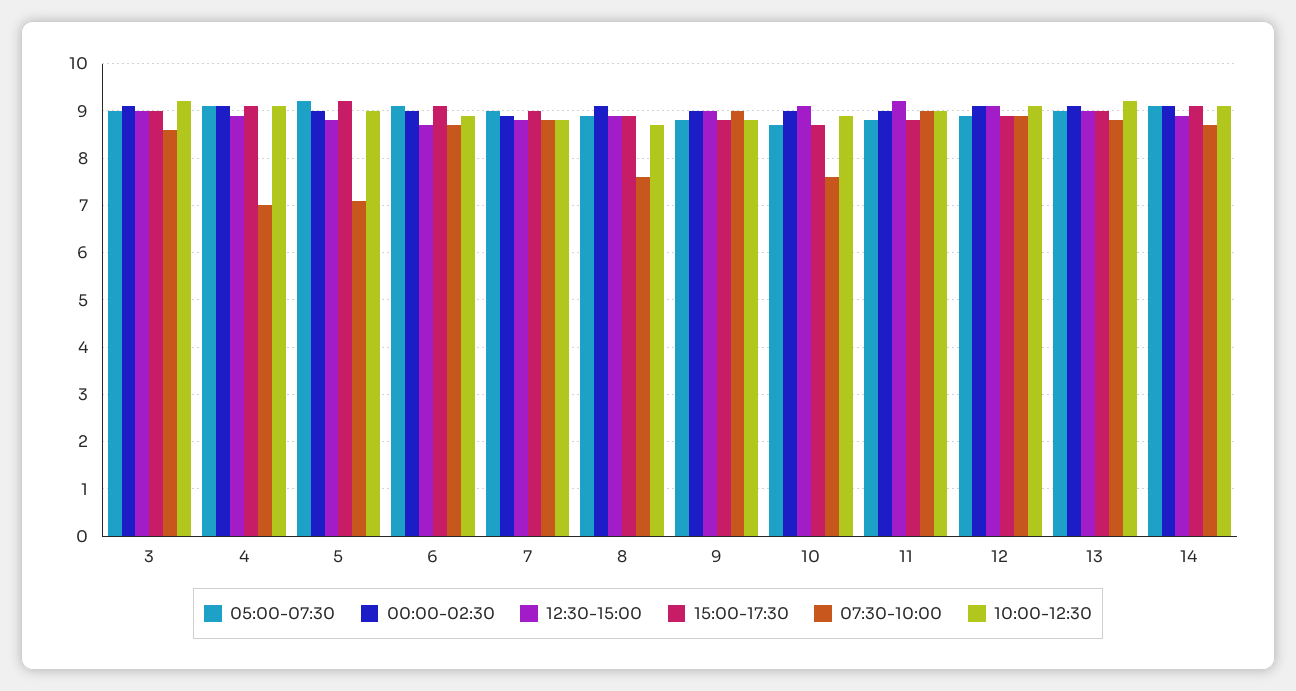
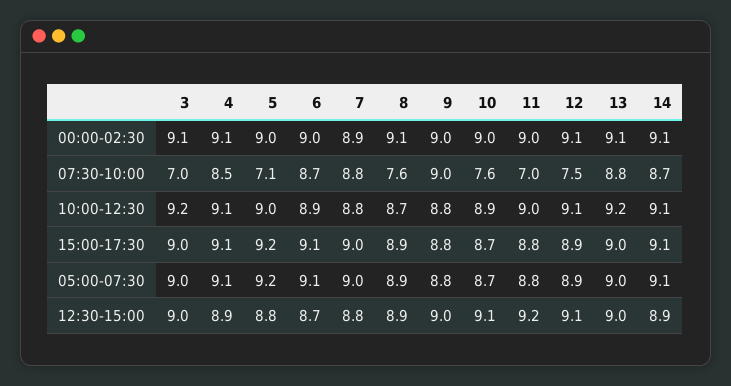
07:30-10:00, 3: 8.5 -> 7
07:30-10:00, 4: 7 -> 8.5
07:30-10:00, 11: 9 -> 7
07:30-10:00, 12: 9 -> 7.5

